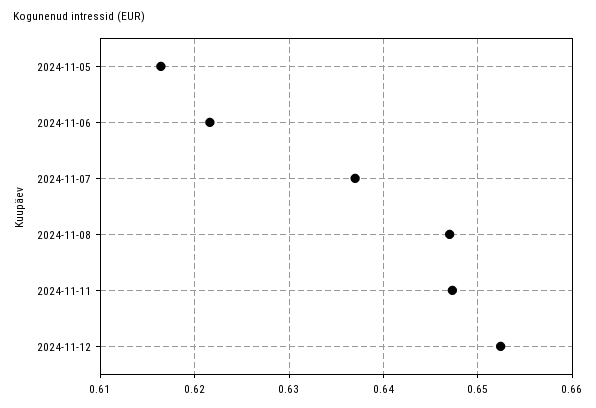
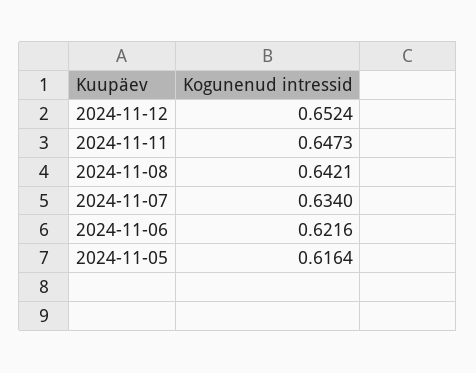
2024-11-07: 0.637 -> 0.634
2024-11-08: 0.647 -> 0.6421

